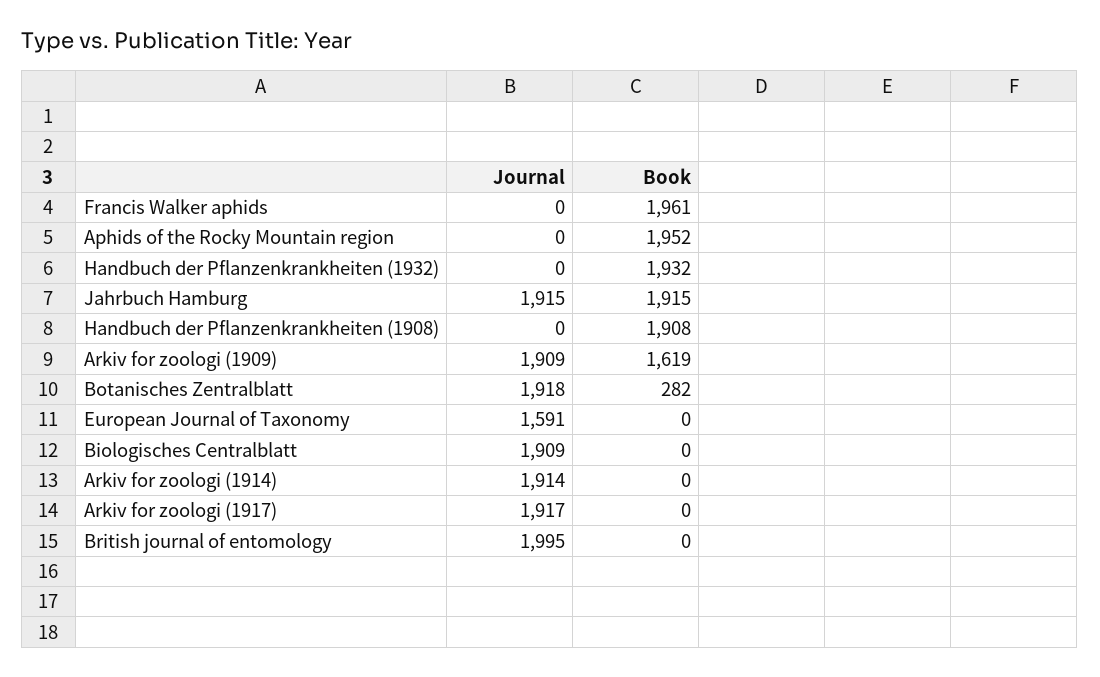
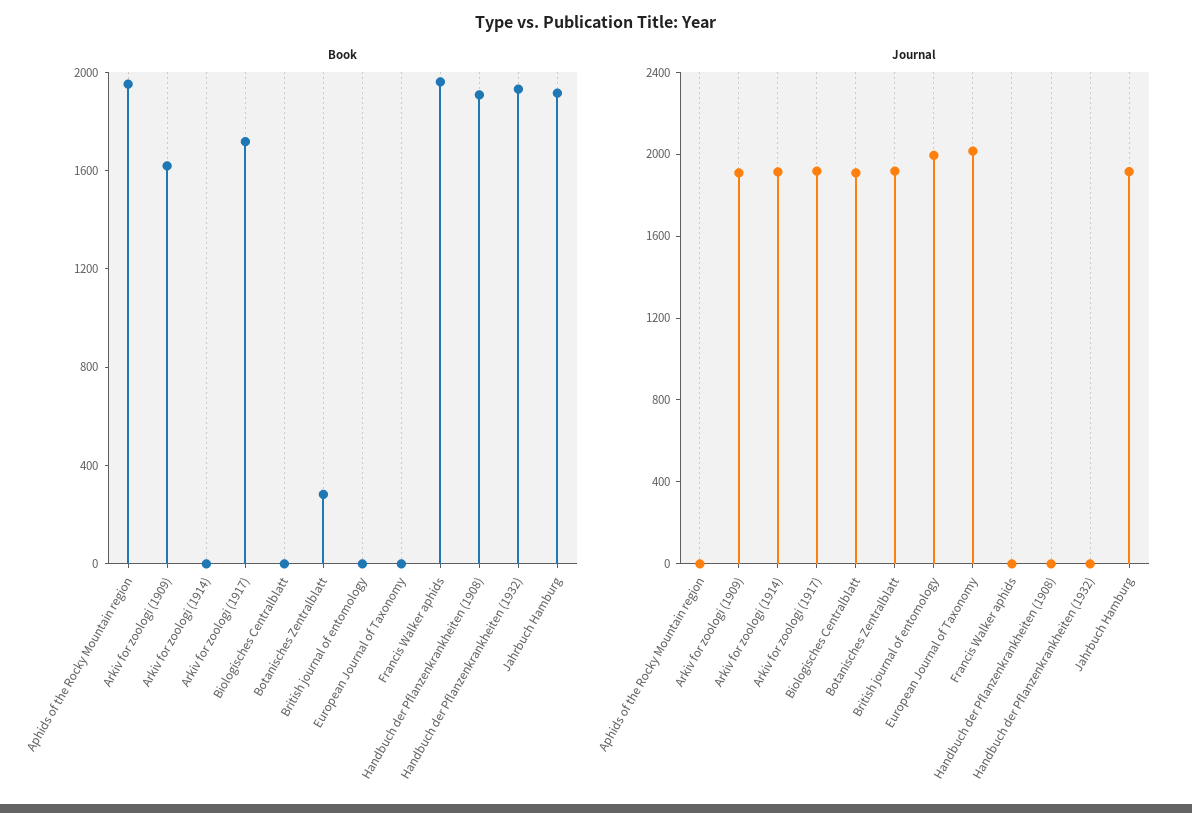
Journal, European Journal of Taxonomy: 1591 -> 2000
Book, Arkiv for zoologi (1917): 0 -> 1700

